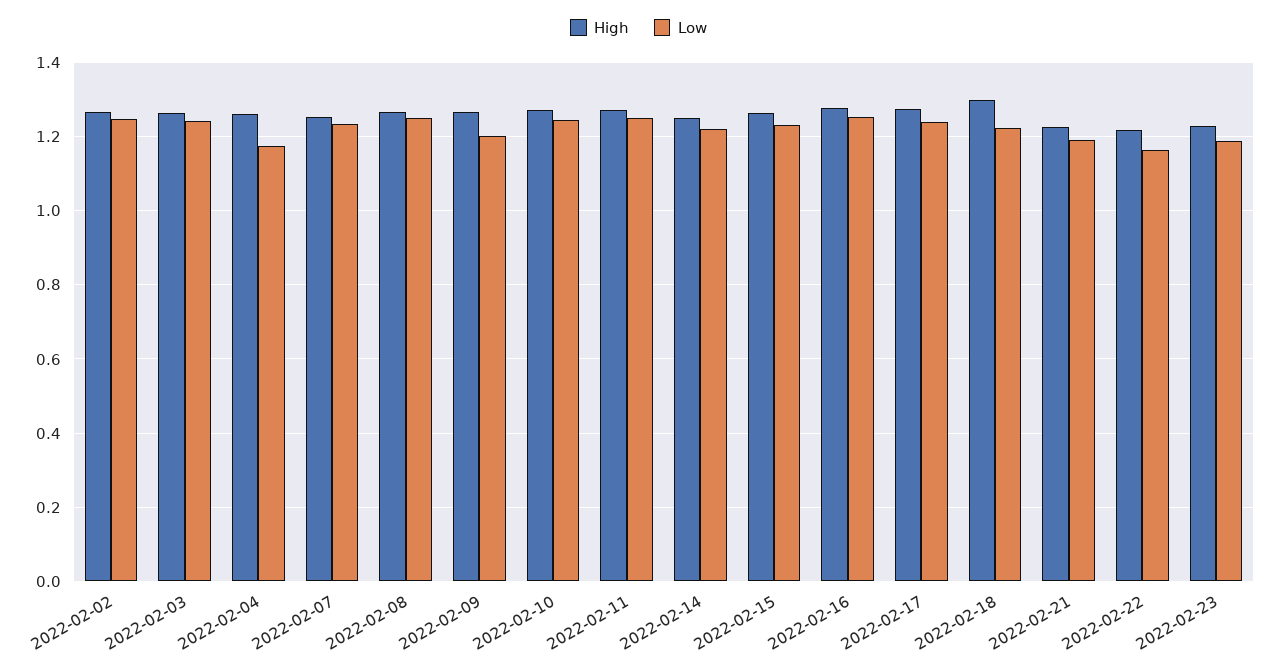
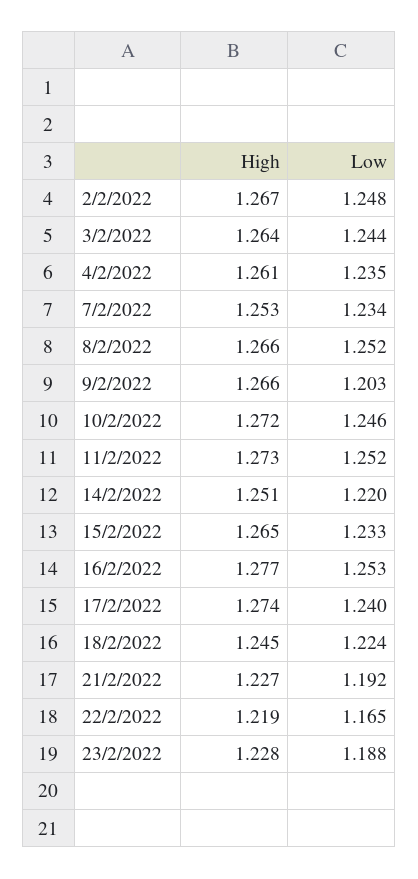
Low, 2022-02-04: 1.18 -> 1.235
High, 2022-02-18: 1.3 -> 1.245

